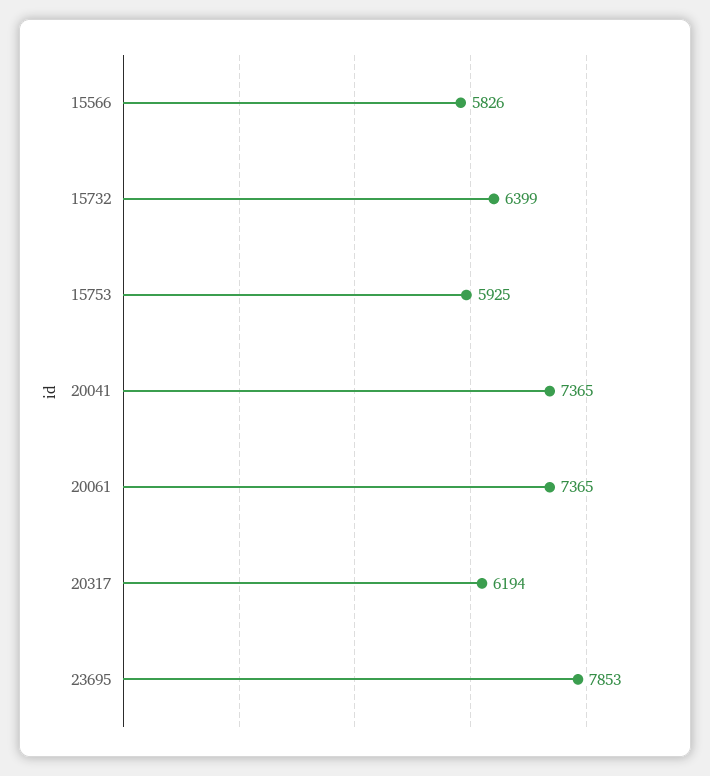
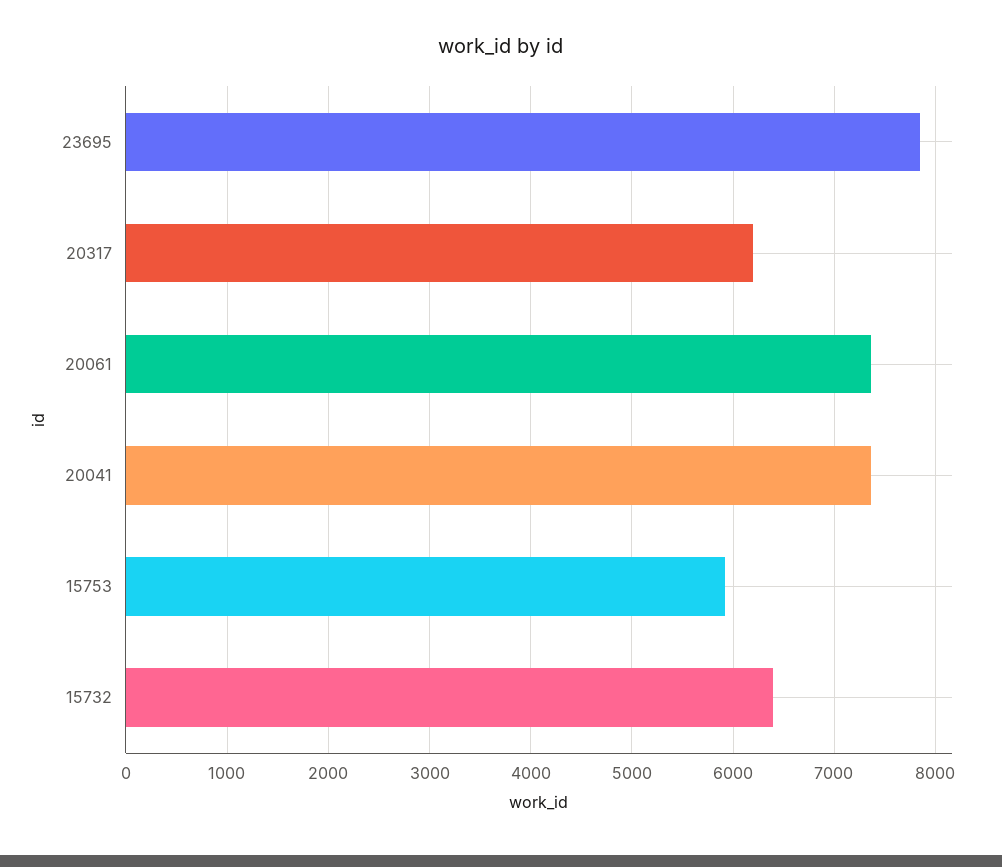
15566: 5826 -> none

